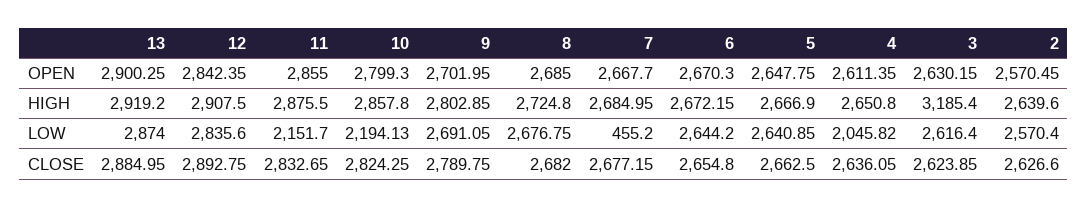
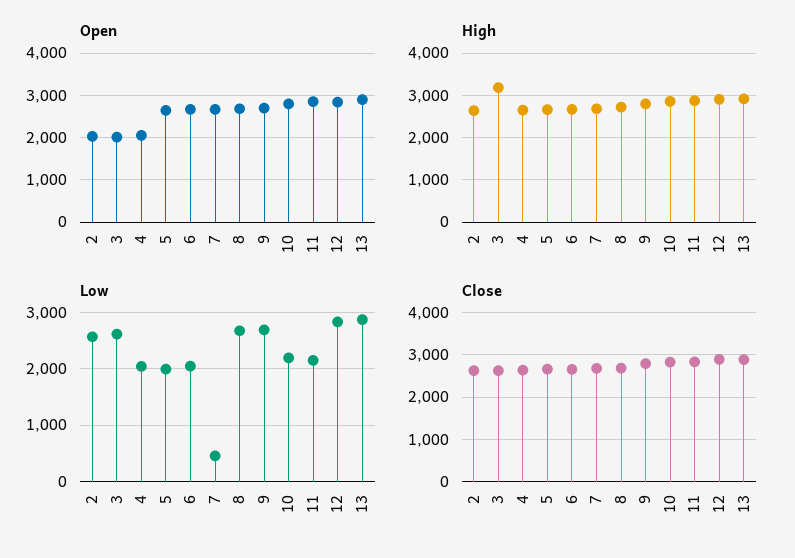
OPEN, 4: 2611.35 -> 2000
OPEN, 3: 2630.15 -> 2000
OPEN, 2: 2570.45 -> 2000
LOW, 6: 2644.2 -> 2000
LOW, 5: 2640.85 -> 2000

